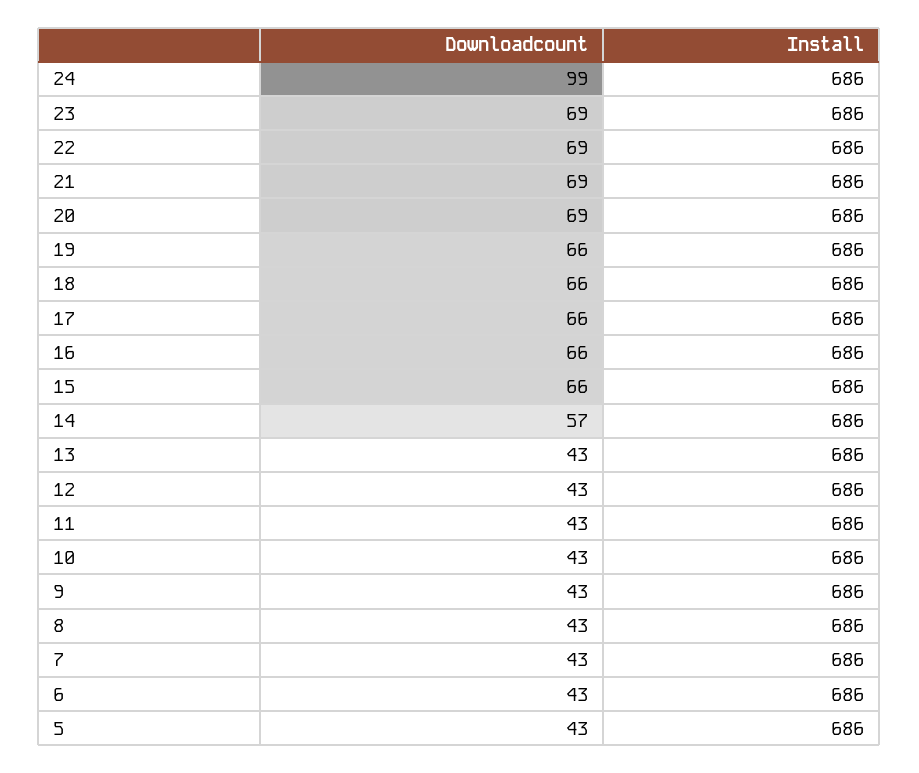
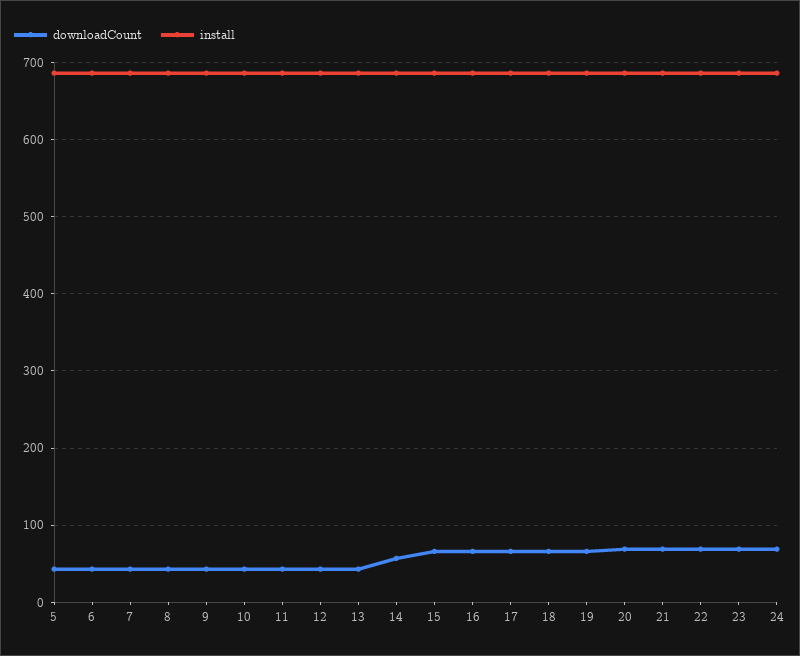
Downloadcount, 24: 99 -> 70

